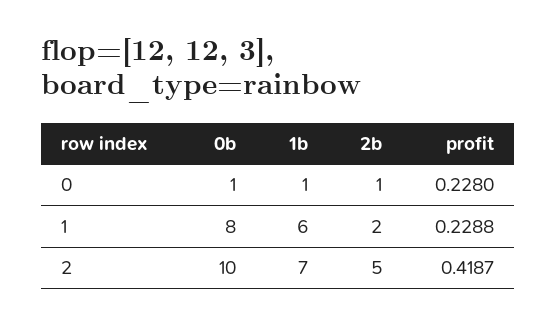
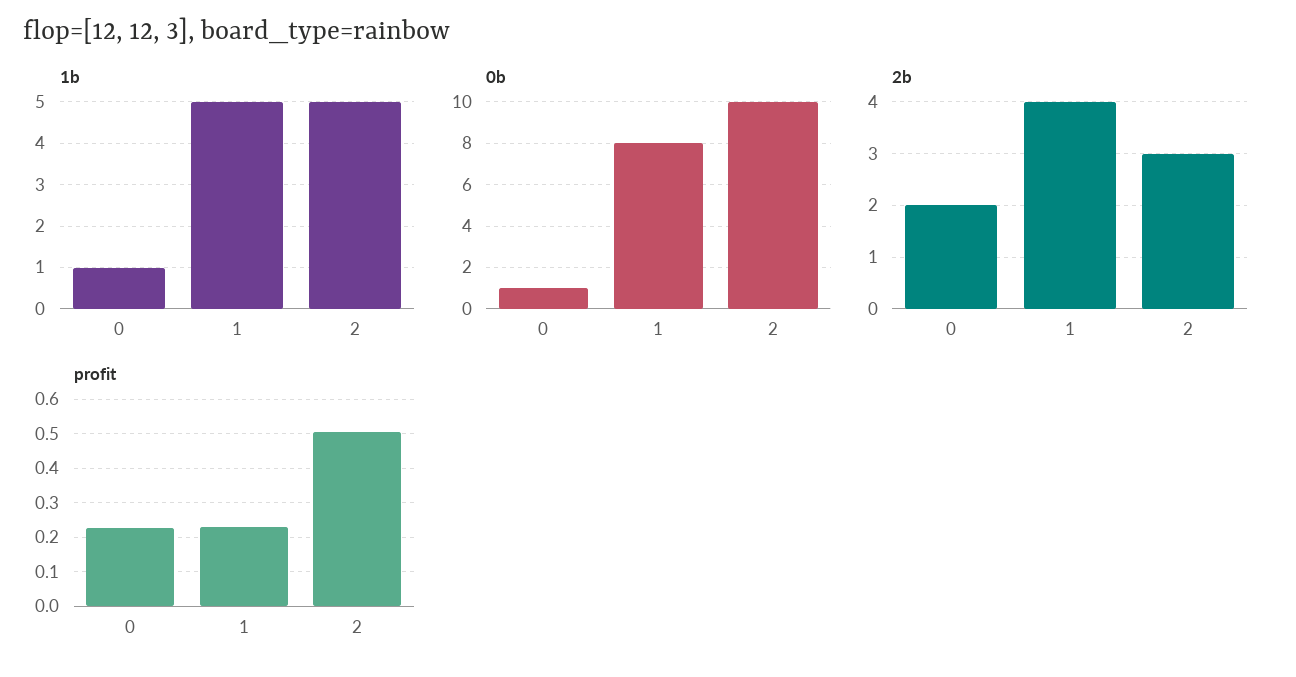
2b, 0: 1 -> 2
1b, 1: 6 -> 5
2b, 1: 2 -> 4
1b, 2: 7 -> 5
2b, 2: 5 -> 3
profit, 2: 0.4187 -> 0.5

